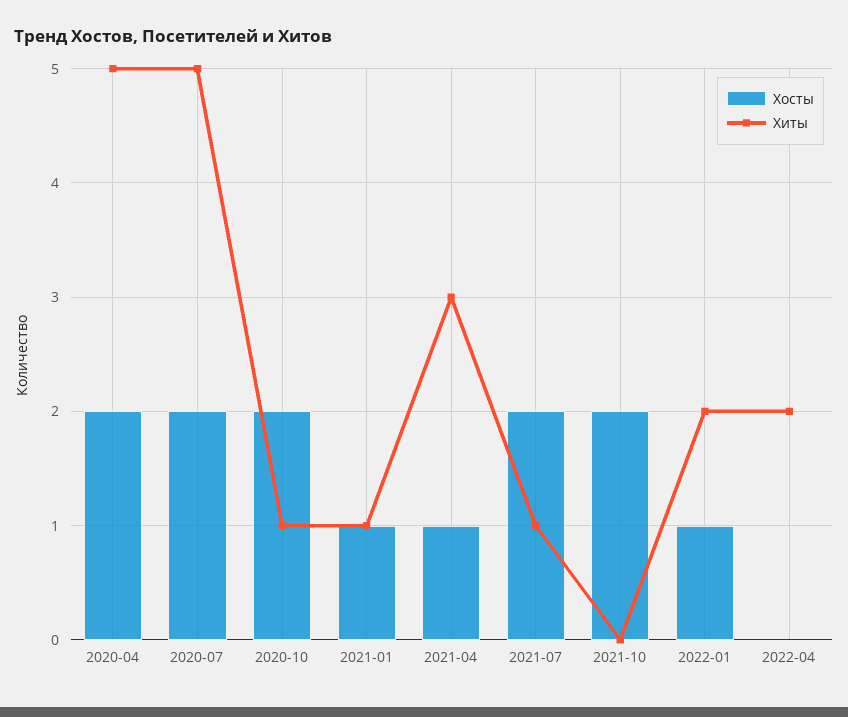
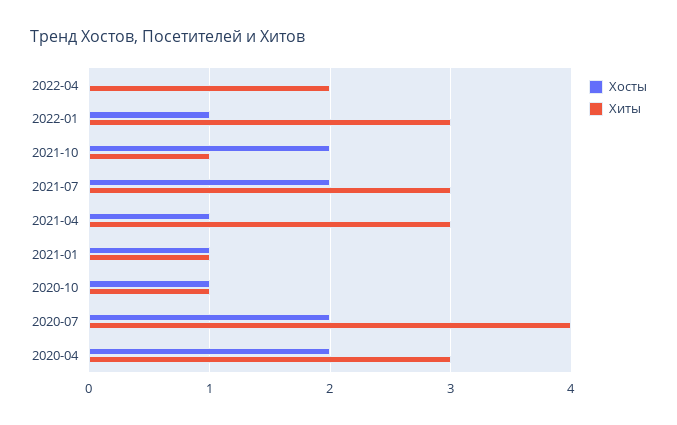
Хиты, 2020-04: 5 -> 3
Хиты, 2020-07: 5 -> 4
Хосты, 2020-10: 2 -> 1
Хиты, 2021-07: 1 -> 3
Хиты, 2021-10: 0 -> 1
Хиты, 2022-01: 2 -> 3

